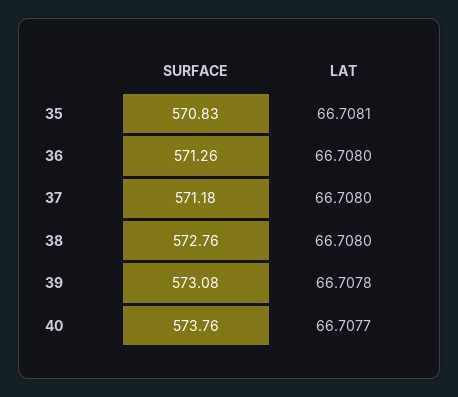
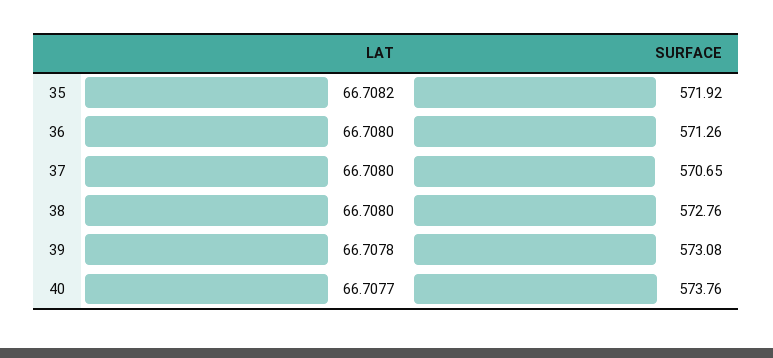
SURFACE, 35: 570.83 -> 571.92
LAT, 35: 66.7081 -> 66.7082
SURFACE, 37: 571.18 -> 570.65

